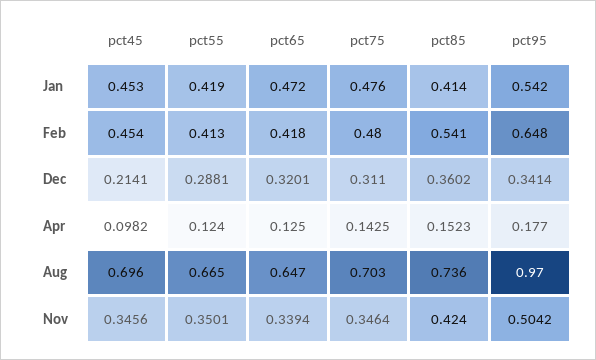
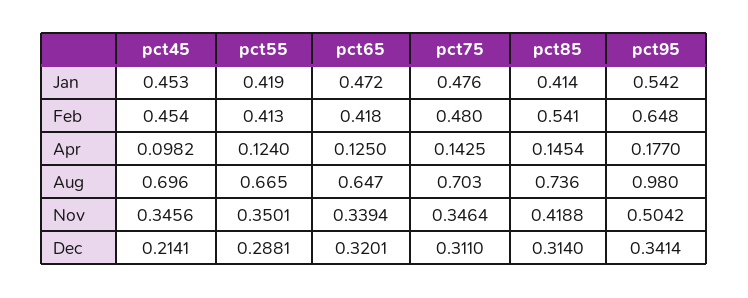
pct85, Dec: 0.3602 -> 0.314
pct85, Apr: 0.1523 -> 0.1454
pct95, Aug: 0.97 -> 0.98
pct85, Nov: 0.424 -> 0.4188

